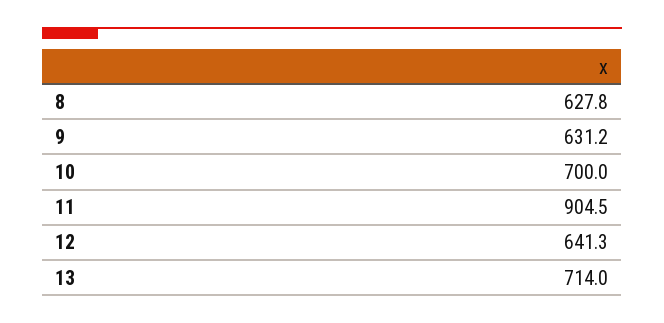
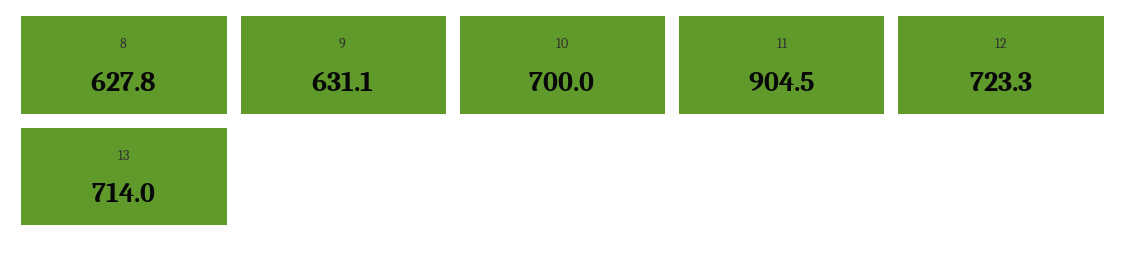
9: 631.2 -> 631.1
12: 641.3 -> 723.3

